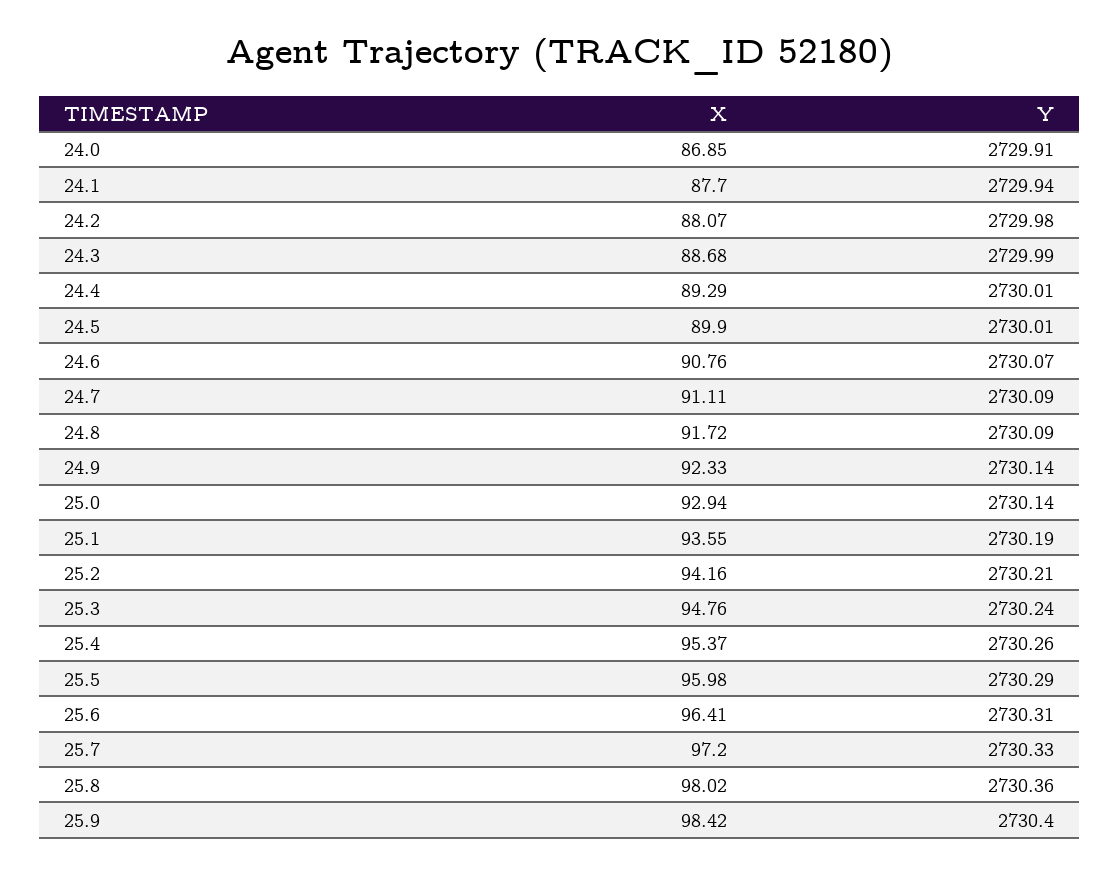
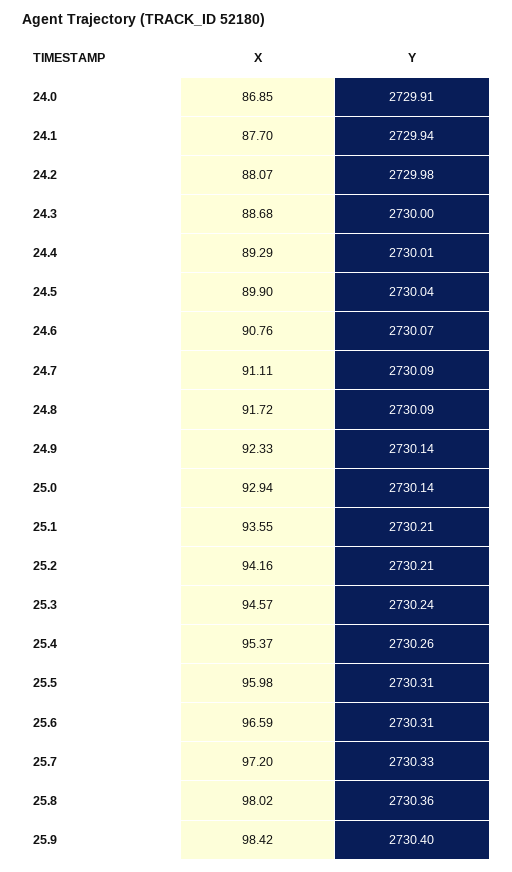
Y, 24.3: 2729.99 -> 2730
Y, 24.5: 2730.01 -> 2730.04
Y, 25.1: 2730.19 -> 2730.21
X, 25.3: 94.76 -> 94.57
Y, 25.5: 2730.29 -> 2730.31
X, 25.6: 96.41 -> 96.59

